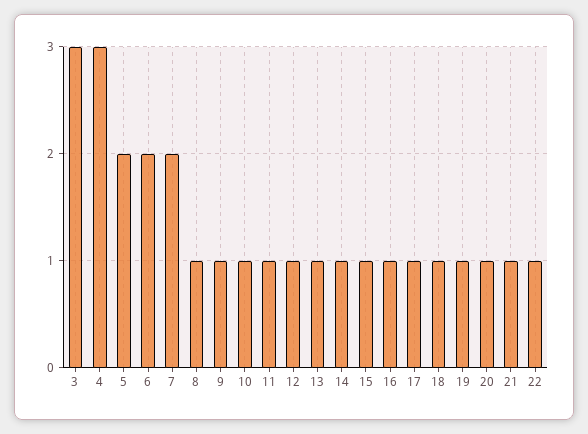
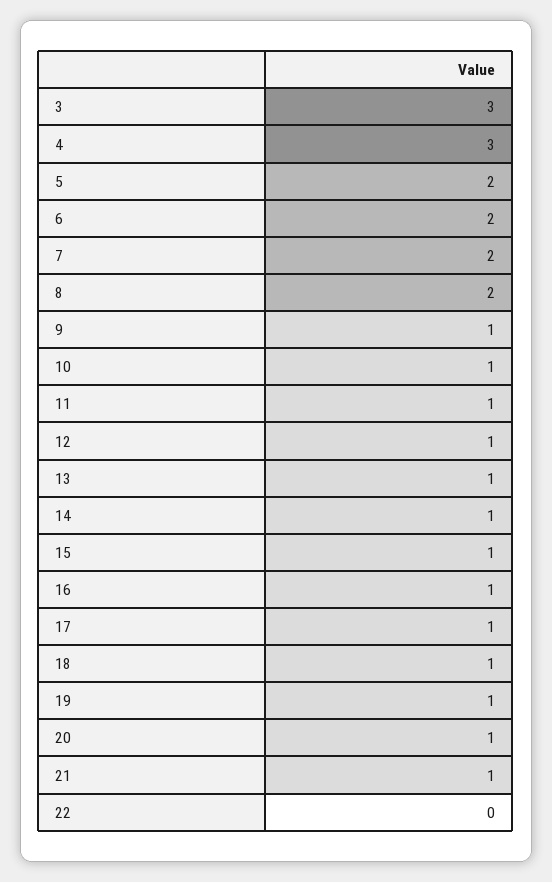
8: 1 -> 2
22: 1 -> 0

